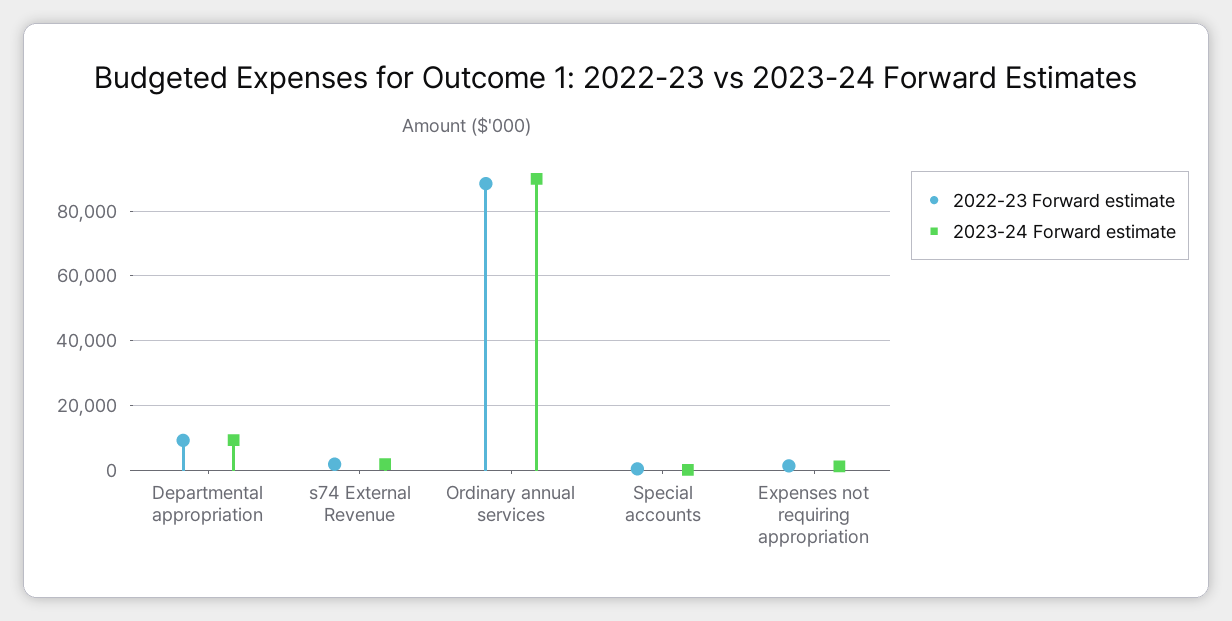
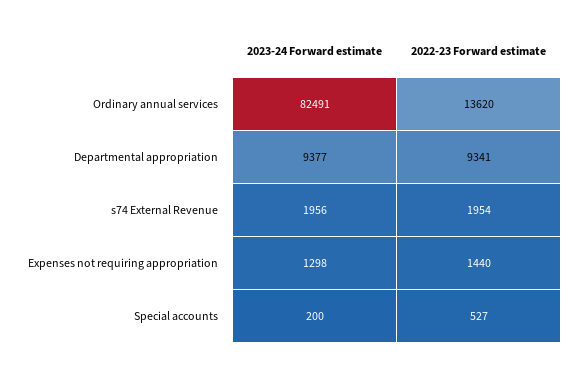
2022-23 Forward estimate, Ordinary annual services: 88000 -> 13620
2023-24 Forward estimate, Ordinary annual services: 90000 -> 82491

